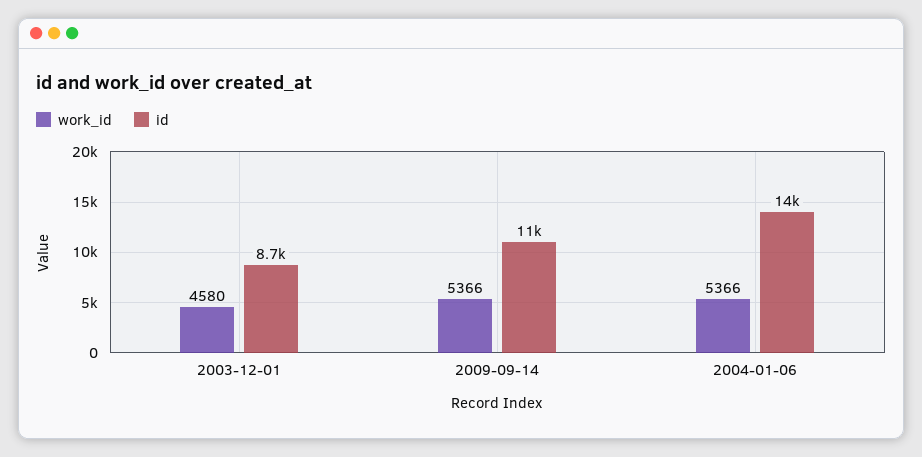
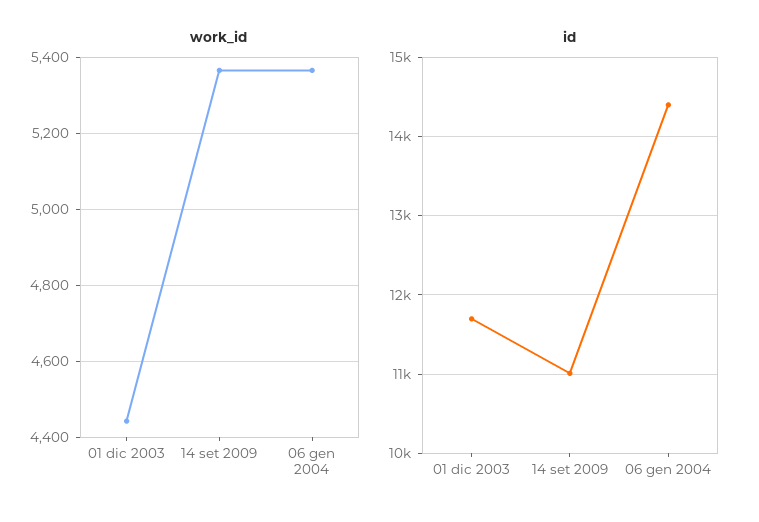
work_id, 2003-12-01: 4580 -> 4440
id, 2003-12-01: 8700 -> 11700

